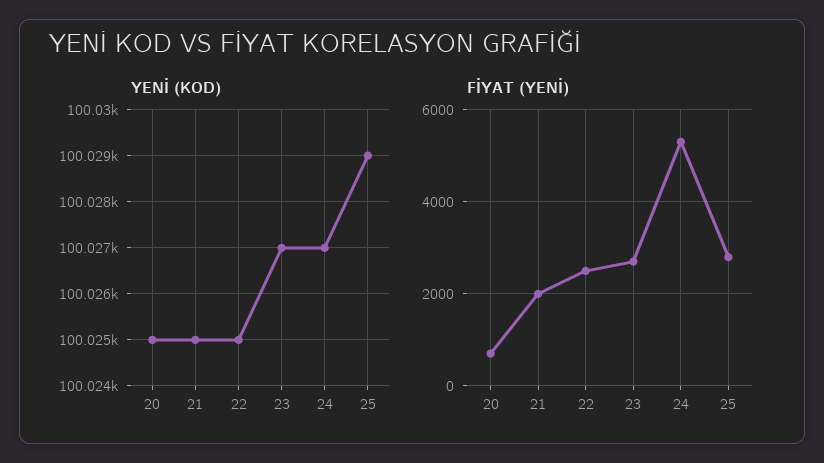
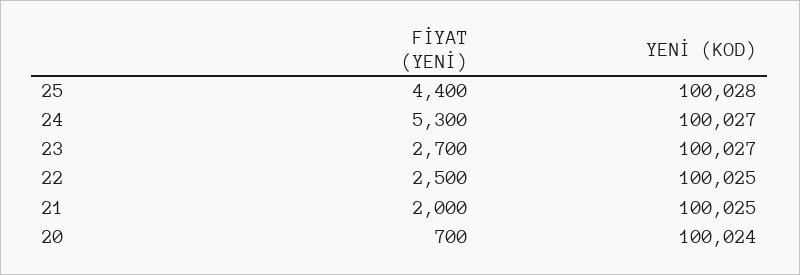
YENİ (KOD), 20: 100025 -> 100024
YENİ (KOD), 25: 100029 -> 100028
FİYAT (YENİ), 25: 2800 -> 4400

